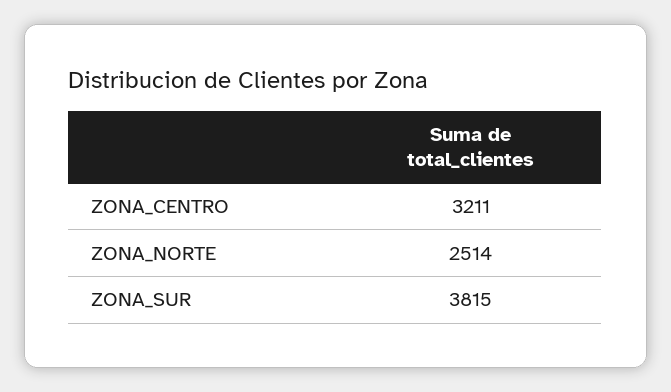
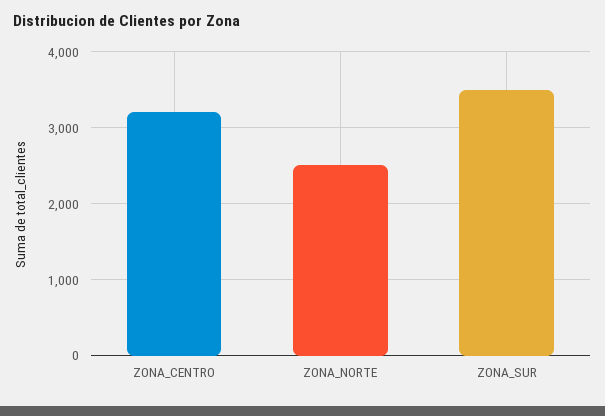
ZONA_SUR: 3815 -> 3500

